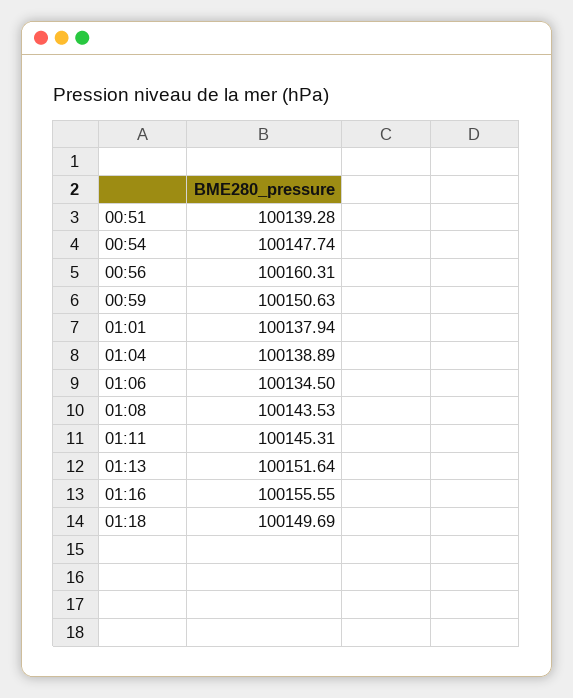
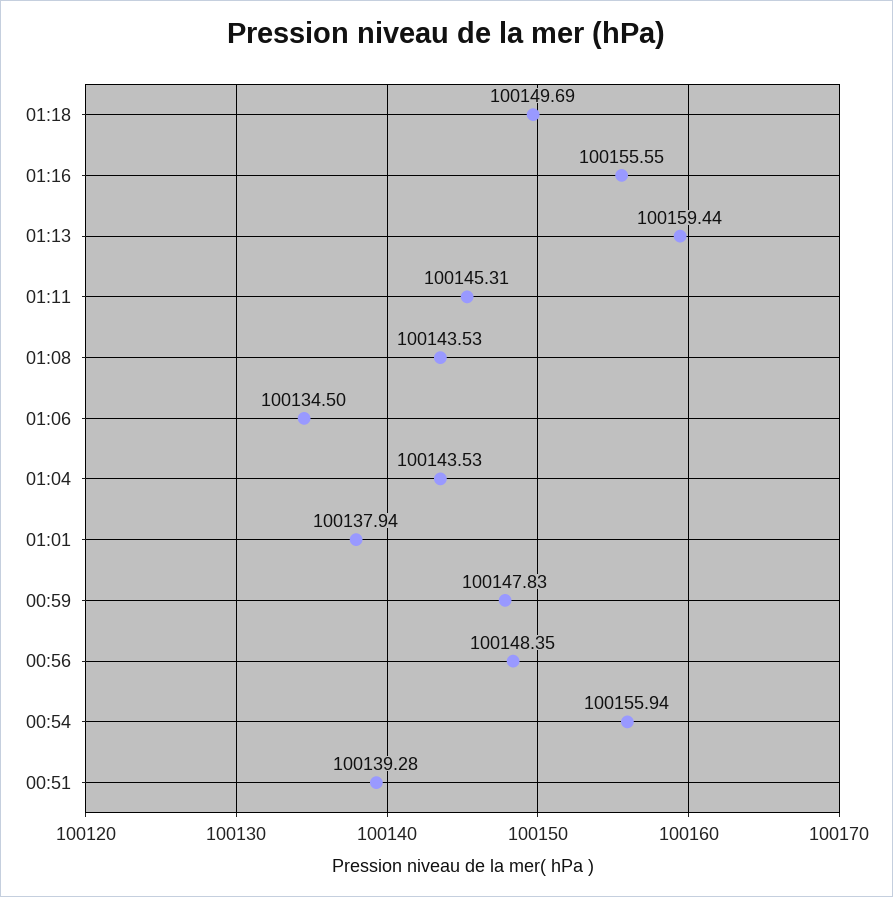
00:54: 100147.74 -> 100155.94
00:56: 100160.31 -> 100148.35
00:59: 100150.63 -> 100147.83
01:04: 100138.89 -> 100143.53
01:13: 100151.64 -> 100159.44

